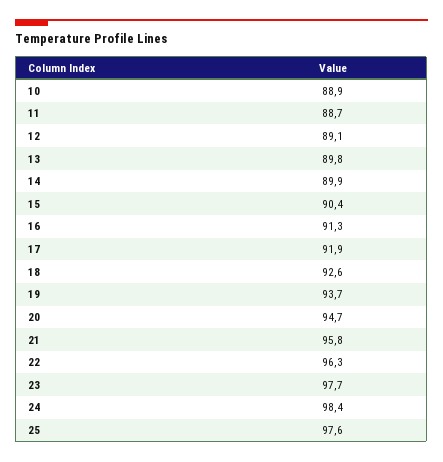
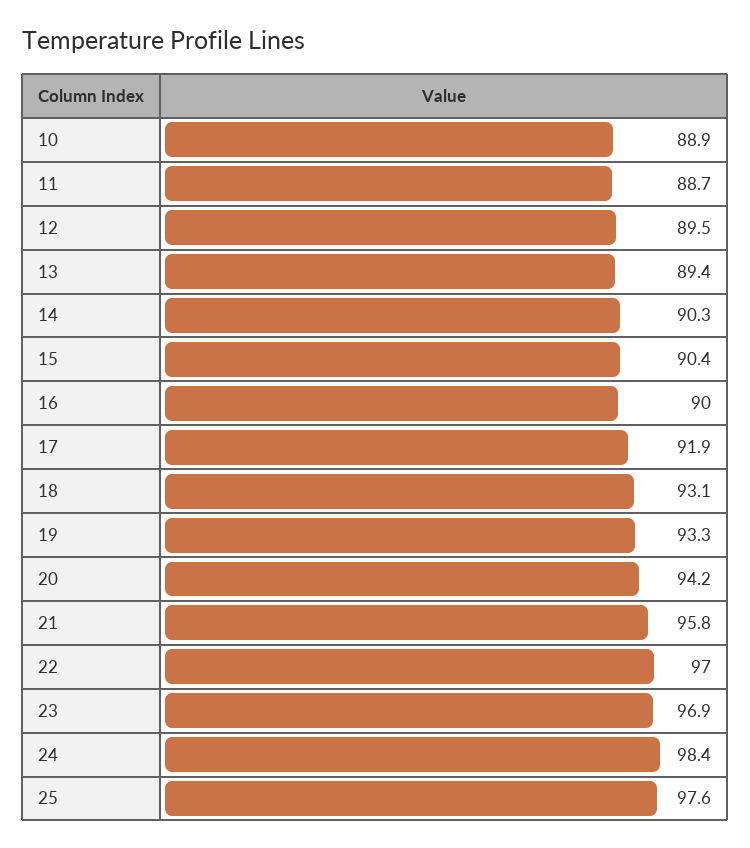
12: 89.1 -> 89.5
13: 89.8 -> 89.4
14: 89.9 -> 90.3
16: 91.3 -> 90
18: 92.6 -> 93.1
19: 93.7 -> 93.3
20: 94.7 -> 94.2
22: 96.3 -> 97
23: 97.7 -> 96.9

